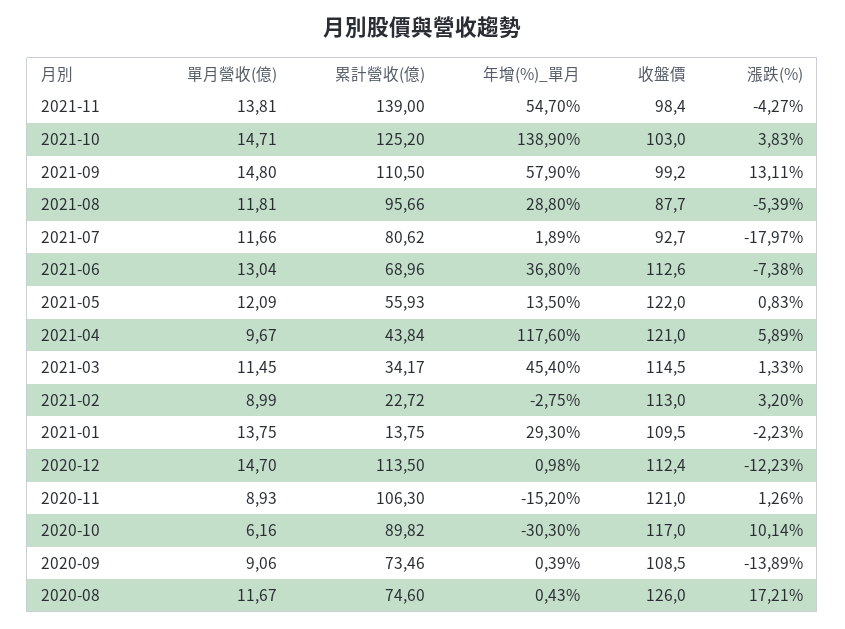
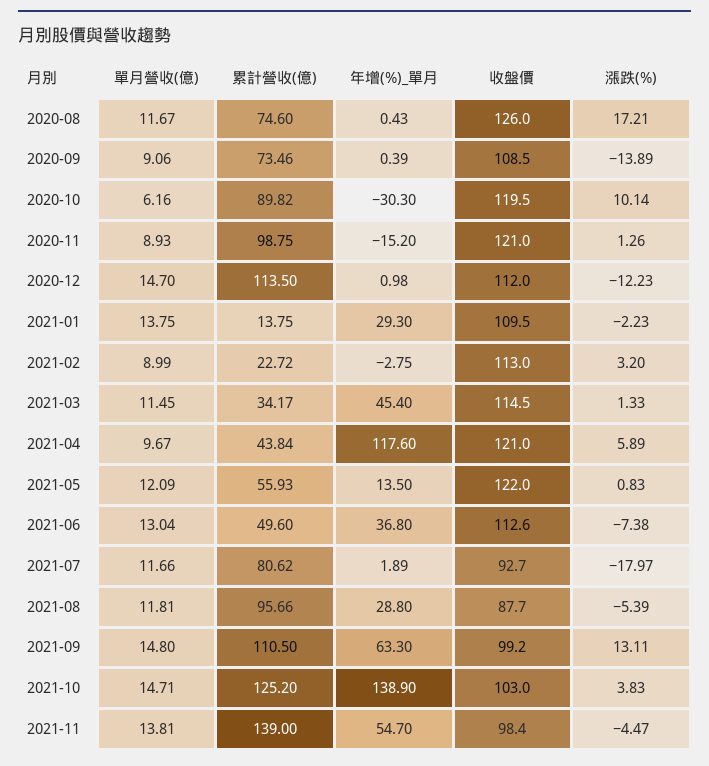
漲跌(%), 2021-11: -4.27 -> -4.47
年增(%)_單月, 2021-09: 57.9 -> 63.3
累計營收(億), 2021-06: 68.96 -> 49.6
收盤價, 2020-12: 112.4 -> 112
累計營收(億), 2020-11: 106.3 -> 98.75
收盤價, 2020-10: 117 -> 119.5

